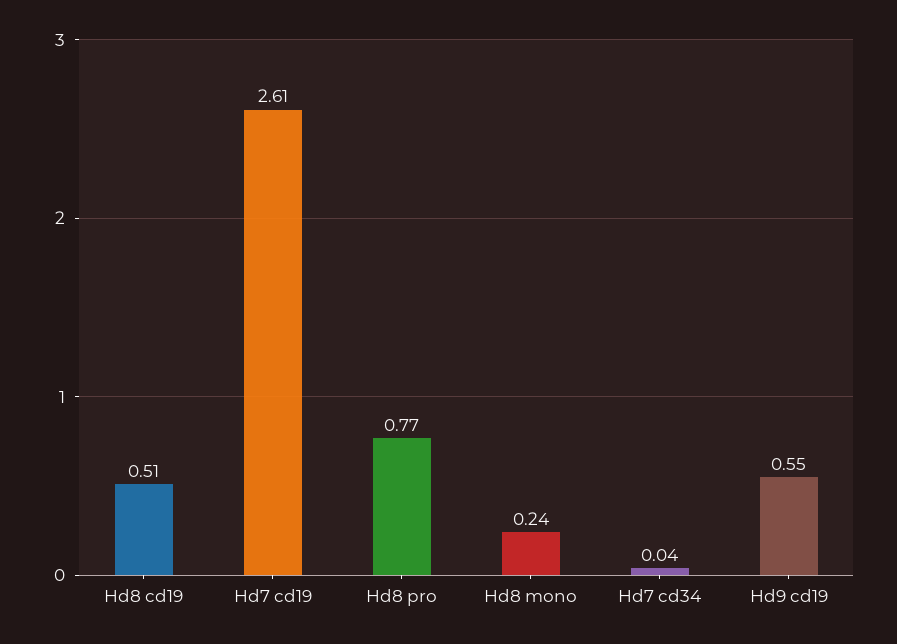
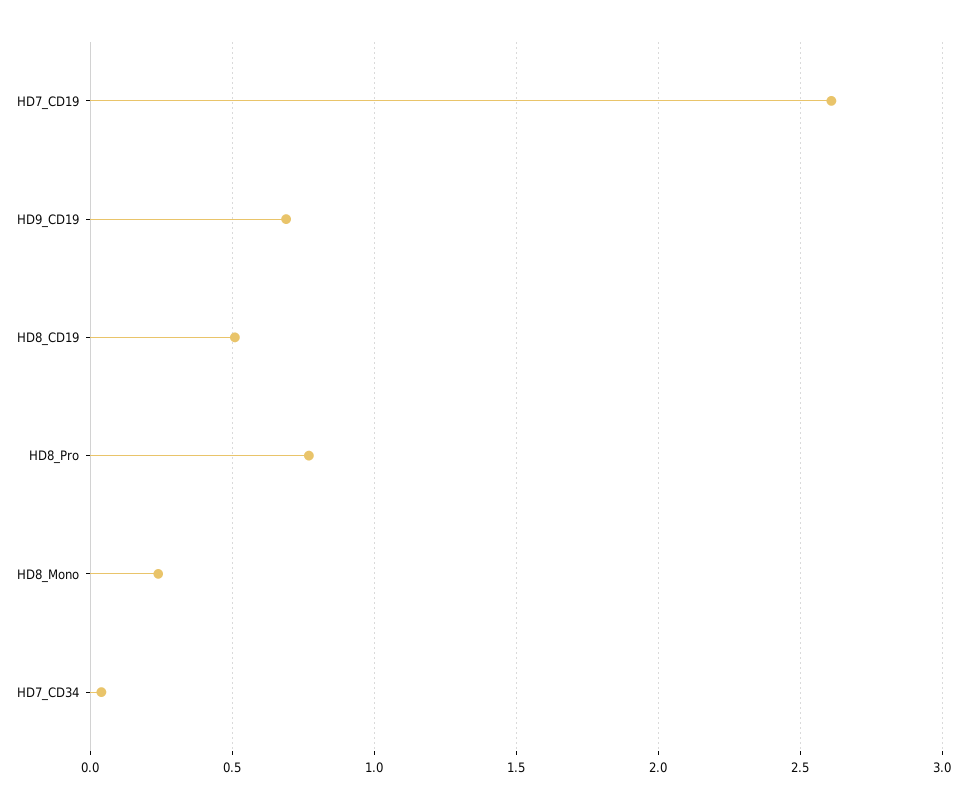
Hd9 cd19: 0.55 -> 0.7

